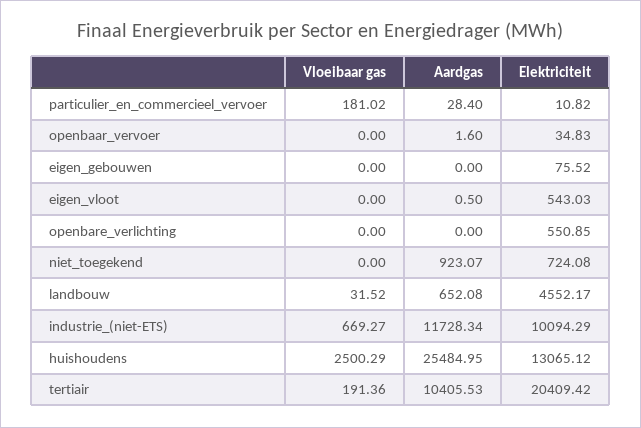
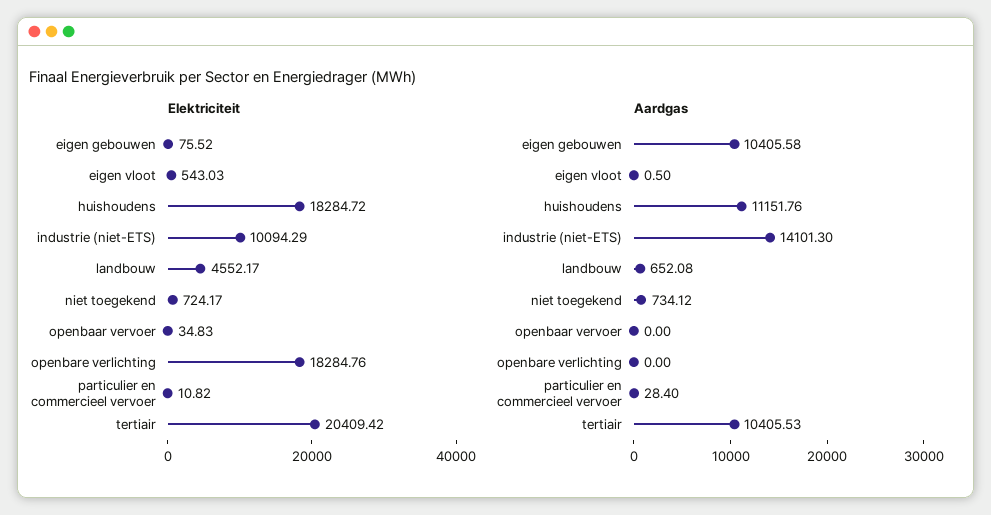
Vloeibaar gas, particulier_en_commercieel_vervoer: 181.02 -> none
Vloeibaar gas, openbaar_vervoer: 0 -> none
Aardgas, openbaar_vervoer: 1.6 -> 0
Vloeibaar gas, eigen_gebouwen: 0 -> none
Aardgas, eigen_gebouwen: 0 -> 10405.58
Vloeibaar gas, eigen_vloot: 0 -> none
Vloeibaar gas, openbare_verlichting: 0 -> none
Elektriciteit, openbare_verlichting: 550.85 -> 18284.76
Vloeibaar gas, niet_toegekend: 0 -> none
Aardgas, niet_toegekend: 923.07 -> 734.12
Elektriciteit, niet_toegekend: 724.08 -> 724.17
Vloeibaar gas, landbouw: 31.52 -> none
Vloeibaar gas, industrie_(niet-ETS): 669.27 -> none
Aardgas, industrie_(niet-ETS): 11728.34 -> 14101.3
Vloeibaar gas, huishoudens: 2500.29 -> none
Aardgas, huishoudens: 25484.95 -> 11151.76
Elektriciteit, huishoudens: 13065.12 -> 18284.72
Vloeibaar gas, tertiair: 191.36 -> none

